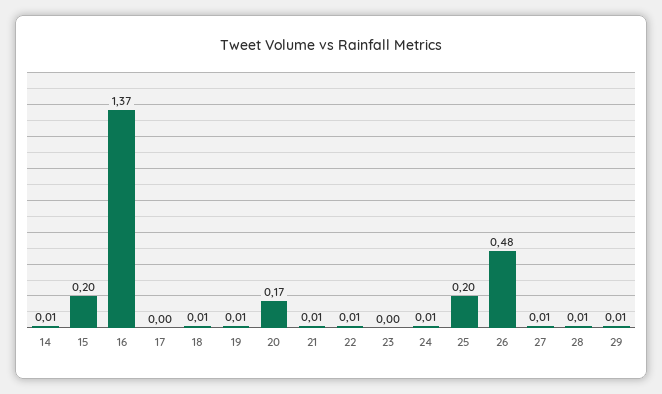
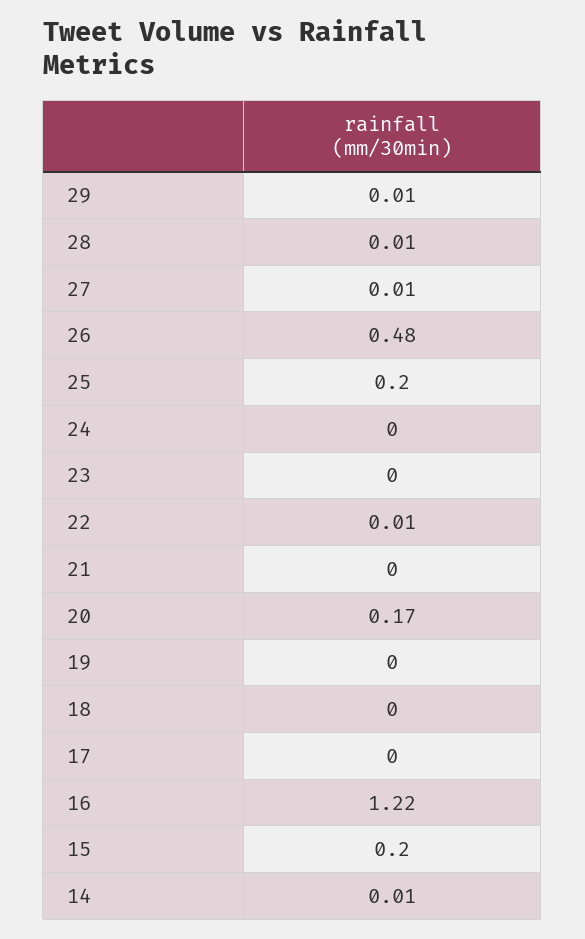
16: 1.37 -> 1.22
18: 0.01 -> 0
19: 0.01 -> 0
21: 0.01 -> 0
24: 0.01 -> 0

